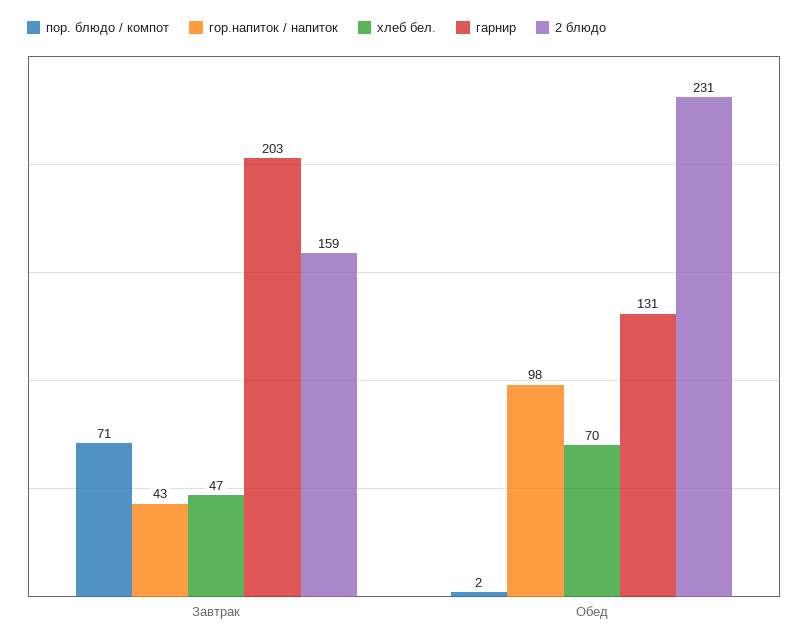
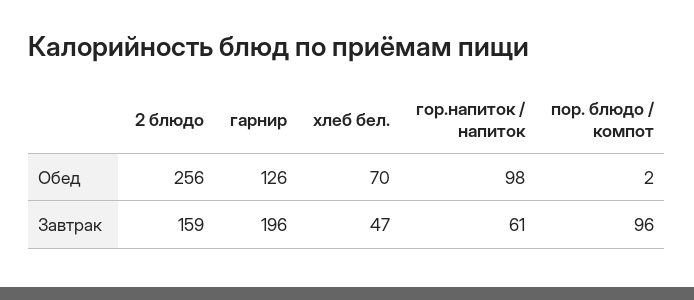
пор. блюдо / компот, Завтрак: 71 -> 96
гор.напиток / напиток, Завтрак: 43 -> 61
гарнир, Завтрак: 203 -> 196
гарнир, Обед: 131 -> 126
2 блюдо, Обед: 231 -> 256

